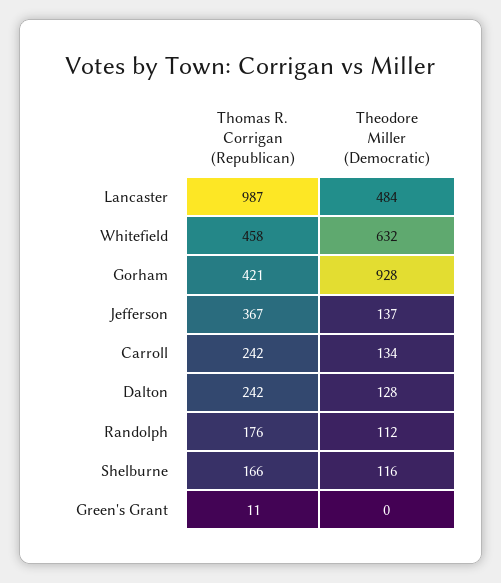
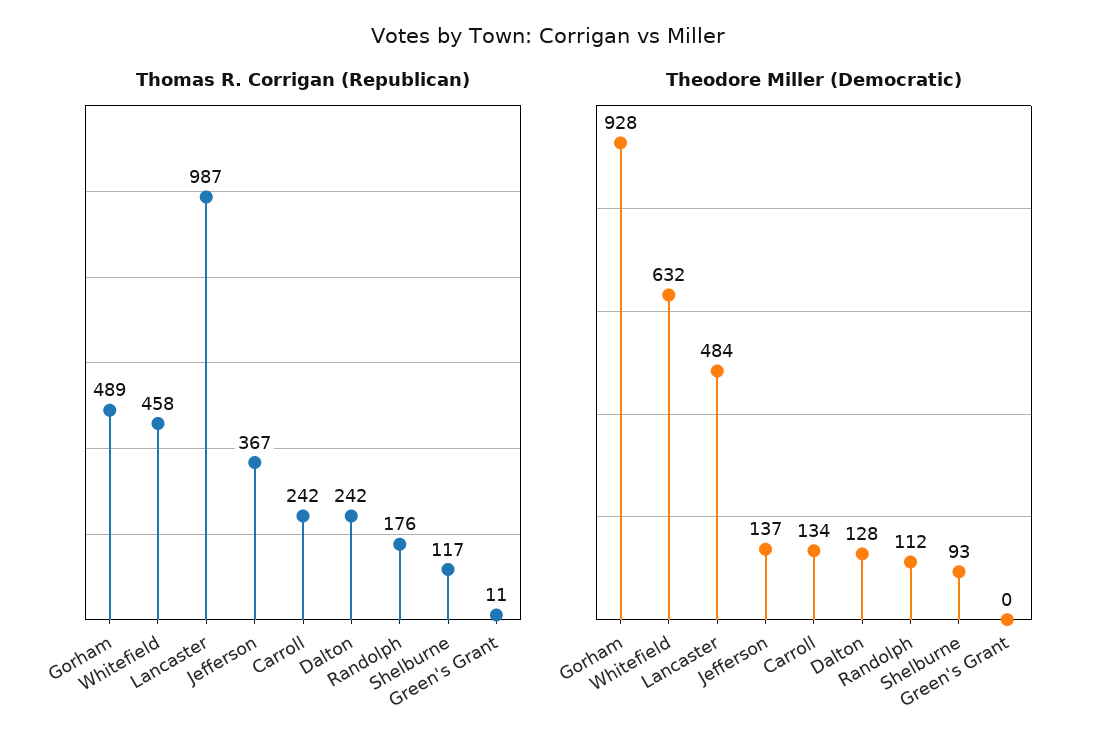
Thomas R. Corrigan (Republican), Gorham: 421 -> 489
Thomas R. Corrigan (Republican), Shelburne: 166 -> 117
Theodore Miller (Democratic), Shelburne: 116 -> 93

